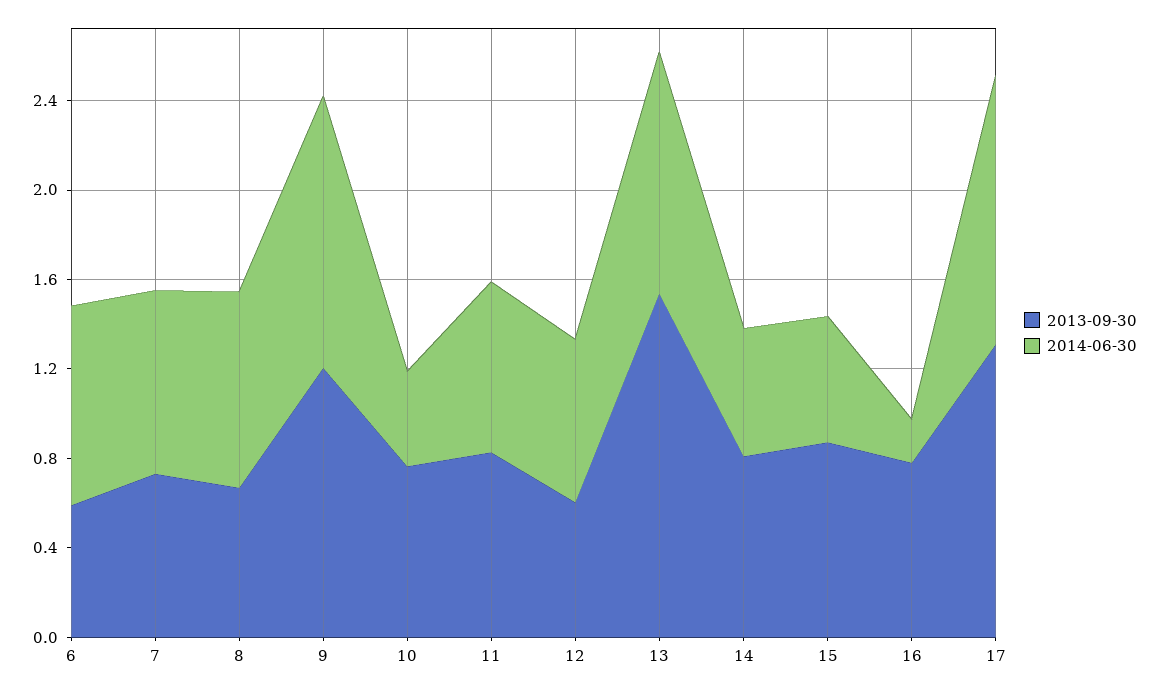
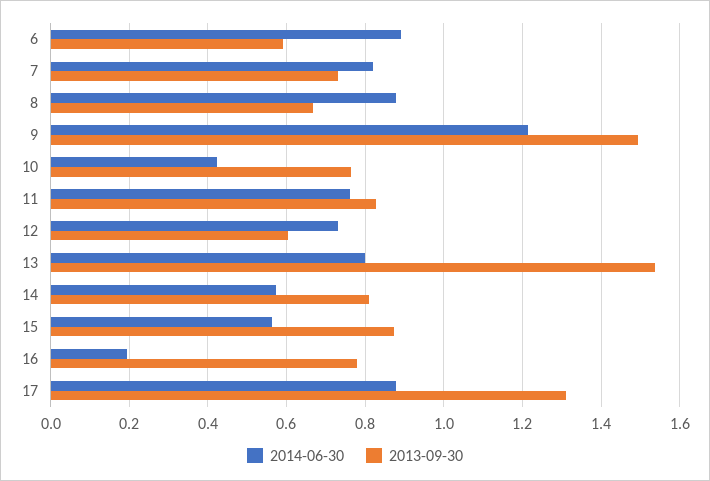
2013-09-30, 9: 1.2 -> 1.5
2014-06-30, 13: 1.1 -> 0.8
2014-06-30, 17: 1.2 -> 0.88

